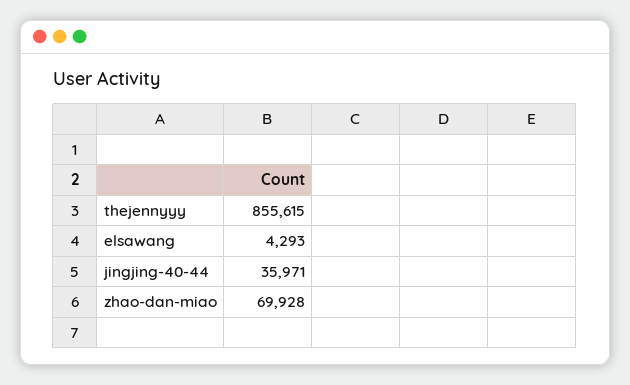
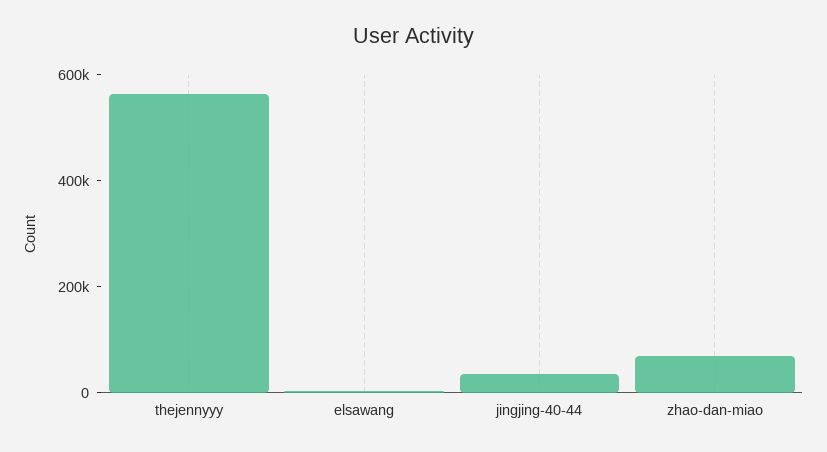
thejennyyy: 855615 -> 550000

